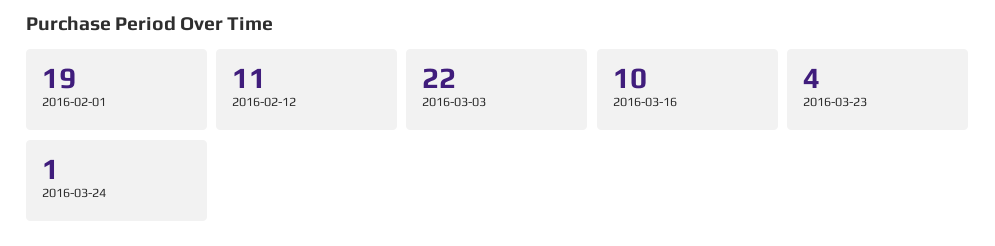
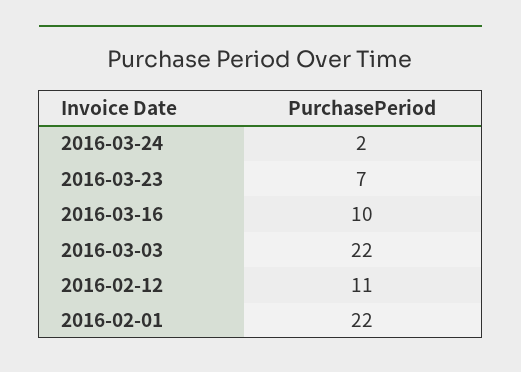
2016-02-01: 19 -> 22
2016-03-23: 4 -> 7
2016-03-24: 1 -> 2

